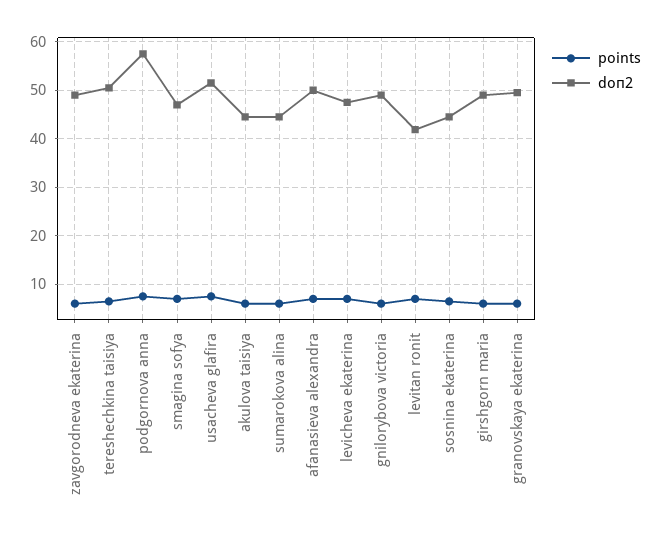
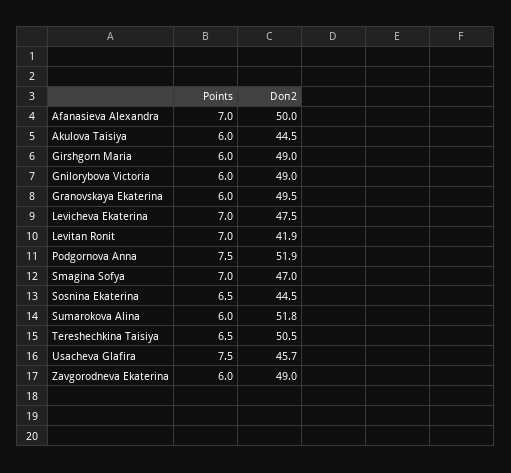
doп2, podgornova anna: 58 -> 51.9
doп2, usacheva glafira: 52 -> 45.7
doп2, sumarokova alina: 44 -> 51.8

